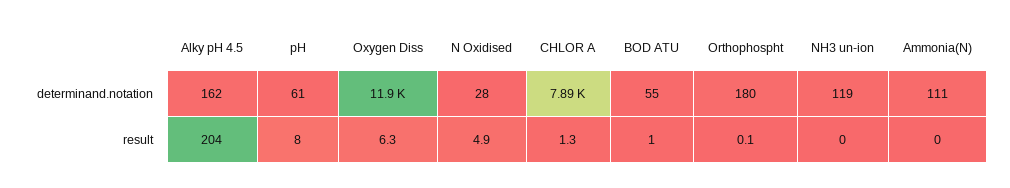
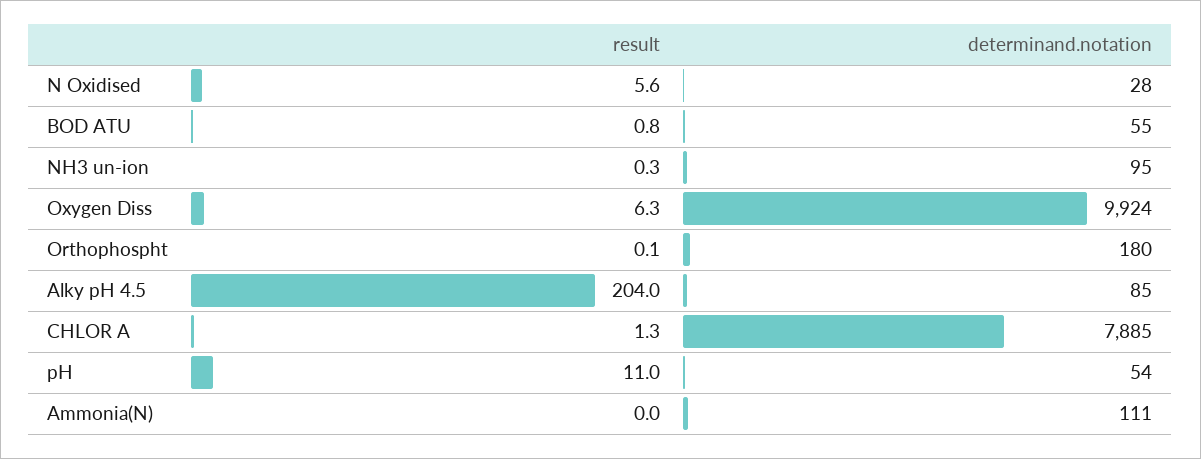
Alky pH 4.5, determinand.notation: 162 -> 85
pH, determinand.notation: 61 -> 54
Oxygen Diss, determinand.notation: 11900 -> 9924
NH3 un-ion, determinand.notation: 119 -> 95
pH, result: 8 -> 11
N Oxidised, result: 4.9 -> 5.6
BOD ATU, result: 1 -> 0.8
NH3 un-ion, result: 0 -> 0.3

